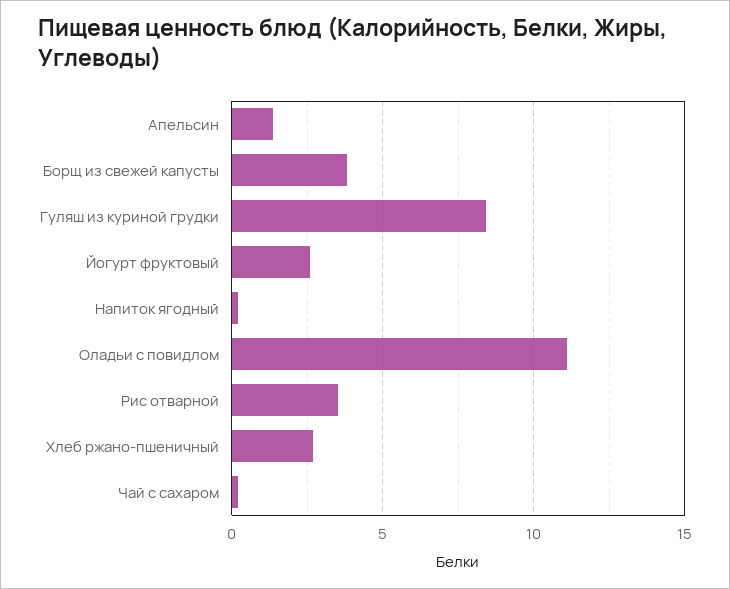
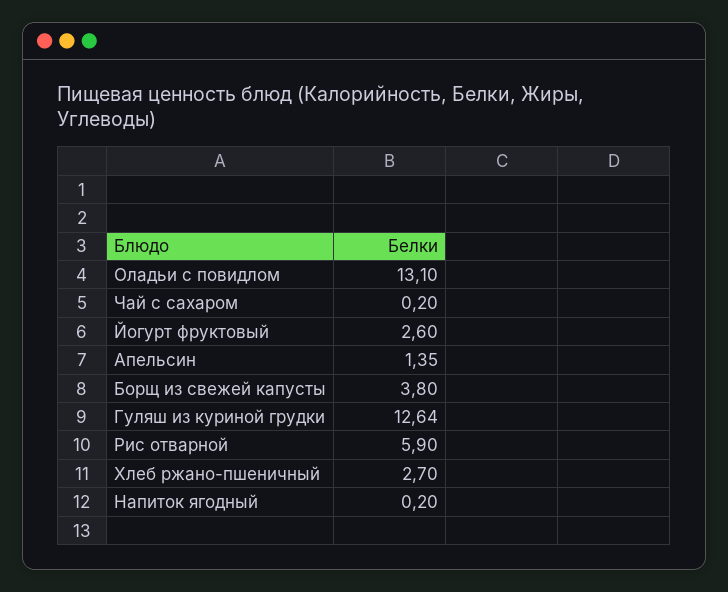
Гуляш из куриной грудки: 8.5 -> 12.64
Оладьи с повидлом: 11 -> 13.1
Рис отварной: 3.5 -> 5.9

